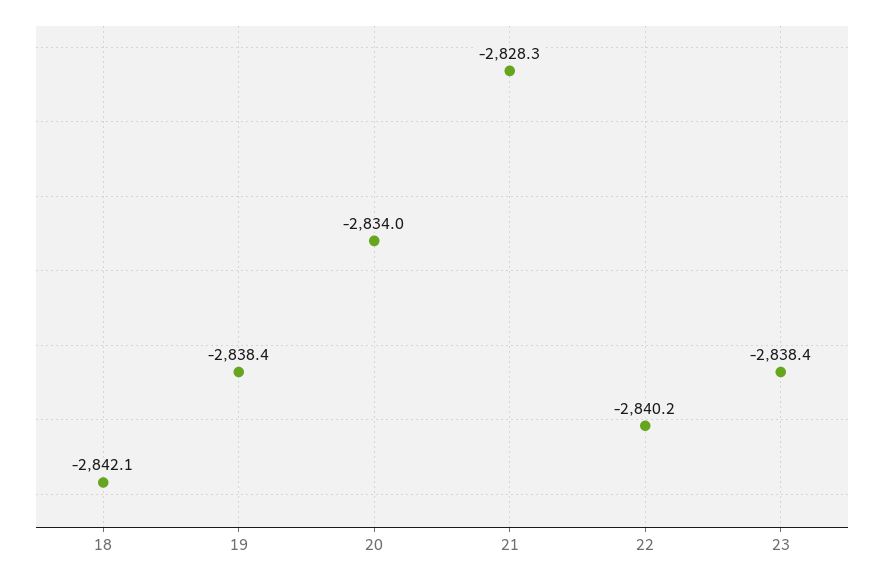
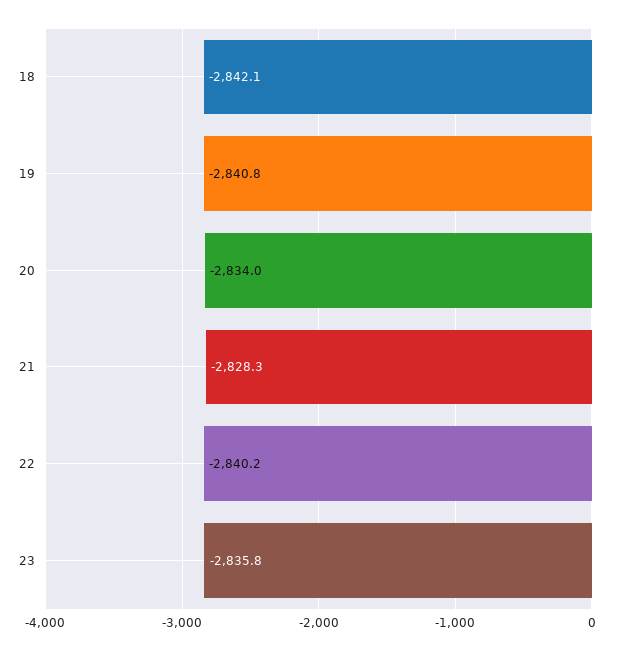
19: -2838.4 -> -2840.8
23: -2838.4 -> -2835.8

